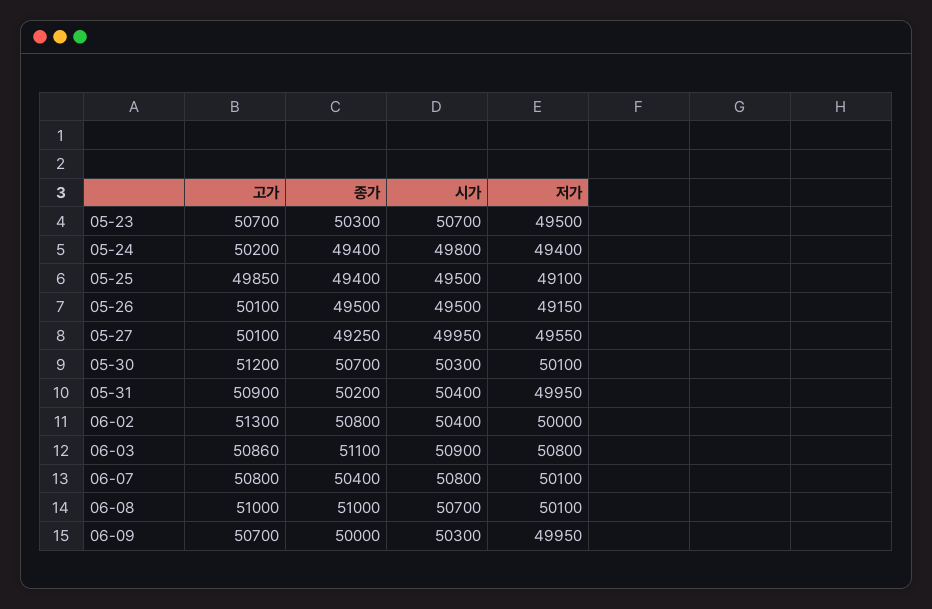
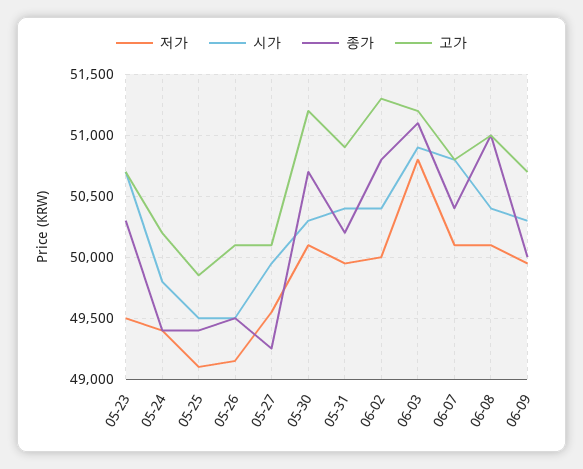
고가, 06-03: 50860 -> 51200
시가, 06-08: 50700 -> 50400

